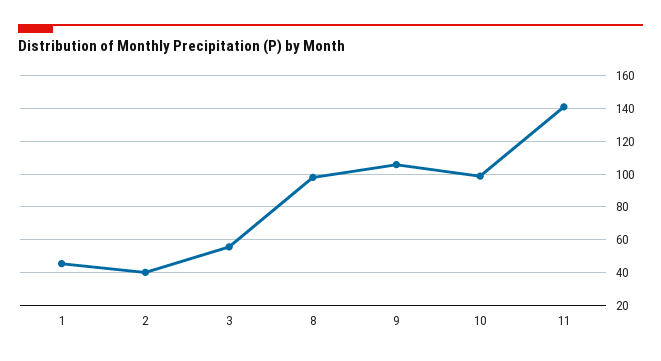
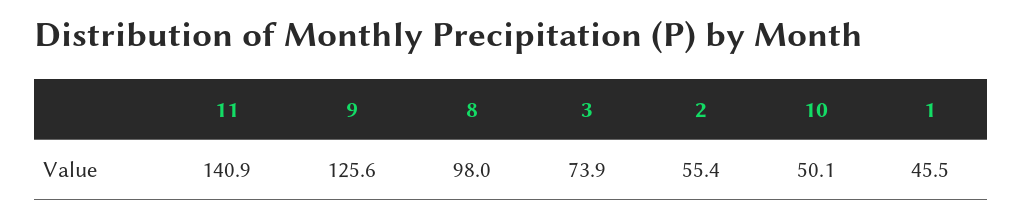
2: 40 -> 55.4
3: 55 -> 73.9
9: 105 -> 125.6
10: 100 -> 50.1

